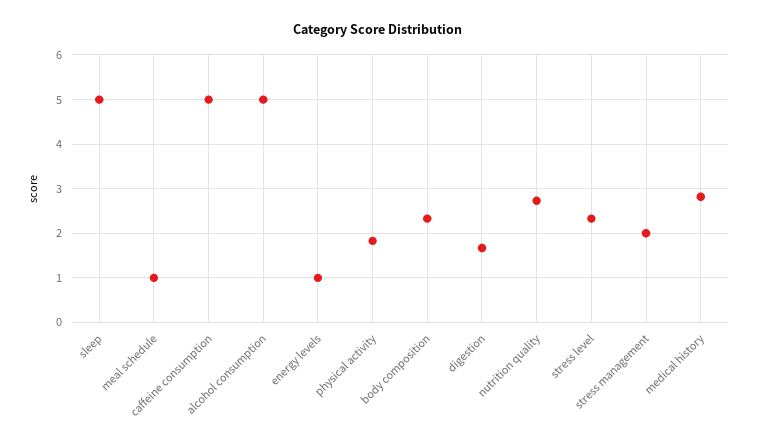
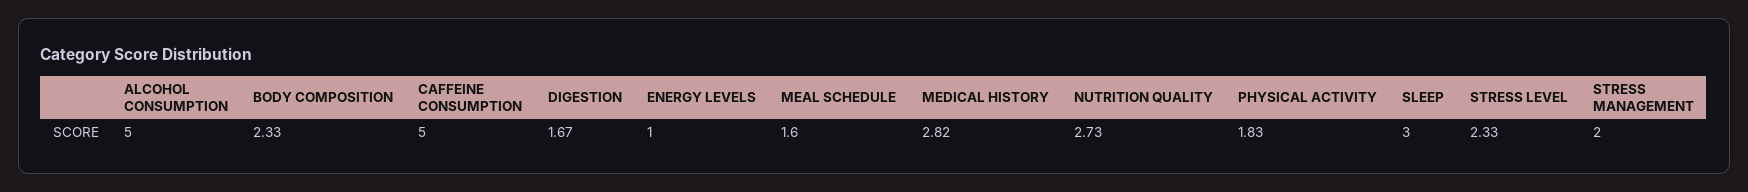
sleep: 5 -> 3
meal schedule: 1 -> 1.6

